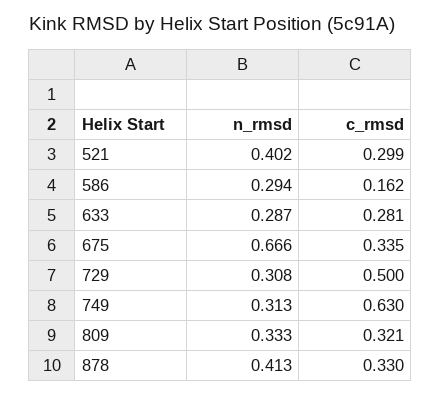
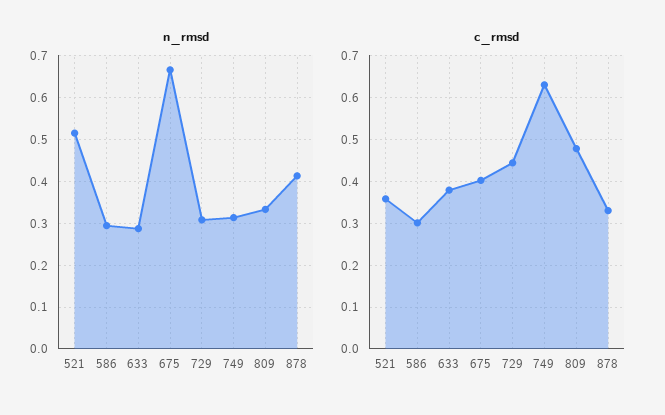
n_rmsd, 521: 0.402 -> 0.52
c_rmsd, 521: 0.299 -> 0.36
c_rmsd, 586: 0.162 -> 0.3
c_rmsd, 633: 0.281 -> 0.38
c_rmsd, 675: 0.335 -> 0.4
c_rmsd, 729: 0.5 -> 0.44
c_rmsd, 809: 0.321 -> 0.48

